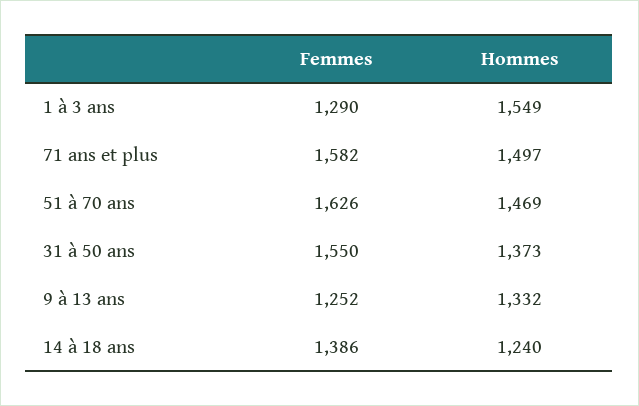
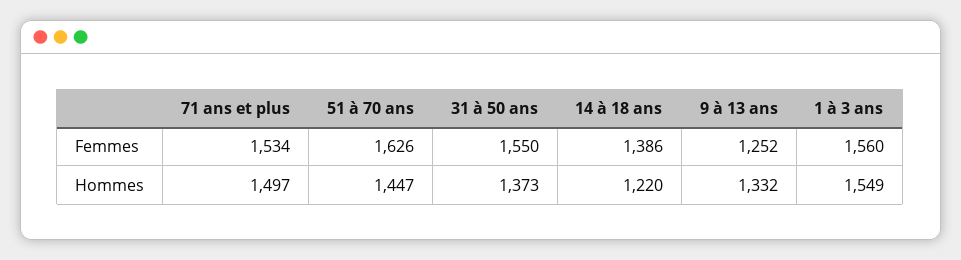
Femmes, 1 à 3 ans: 1290 -> 1560
Femmes, 71 ans et plus: 1582 -> 1534
Hommes, 51 à 70 ans: 1469 -> 1447
Hommes, 14 à 18 ans: 1240 -> 1220

